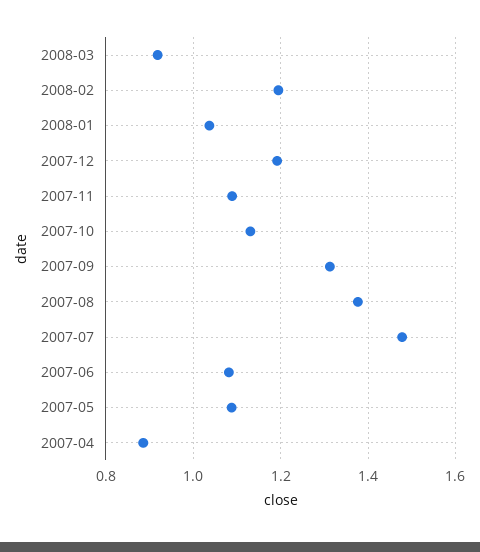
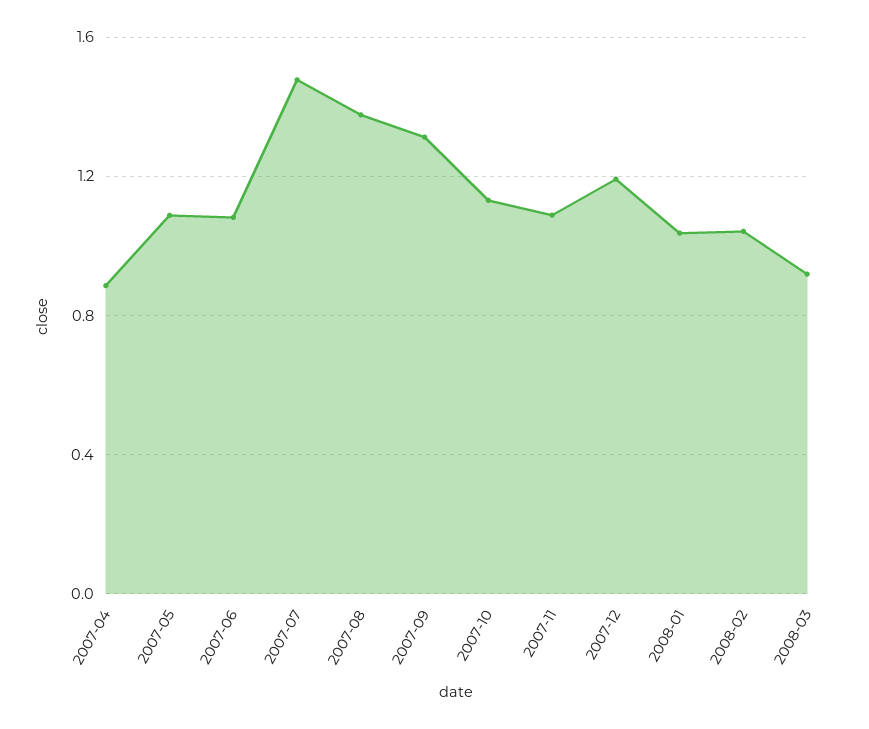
2008-02: 1.2 -> 1.05

